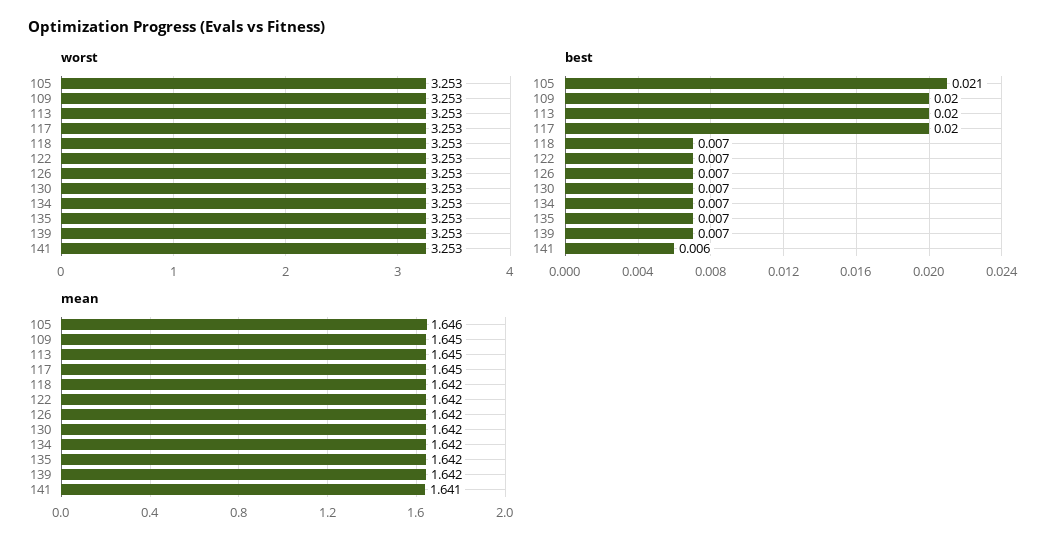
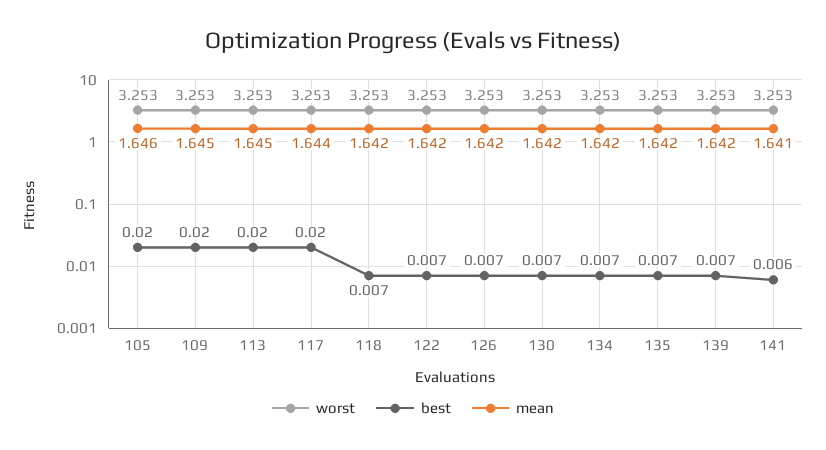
best, 105: 0.021 -> 0.02
mean, 117: 1.645 -> 1.644

